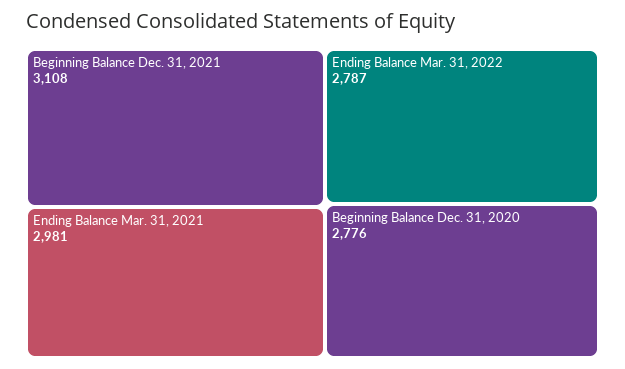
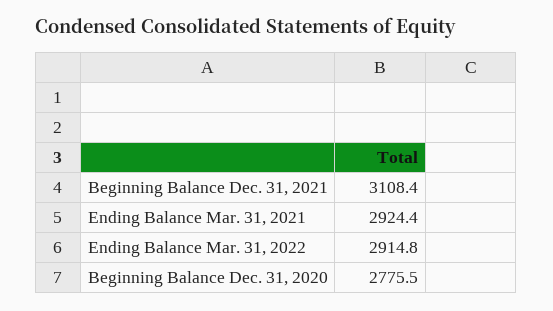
Ending Balance Mar. 31, 2021: 2981 -> 2924.4
Ending Balance Mar. 31, 2022: 2787 -> 2914.8

